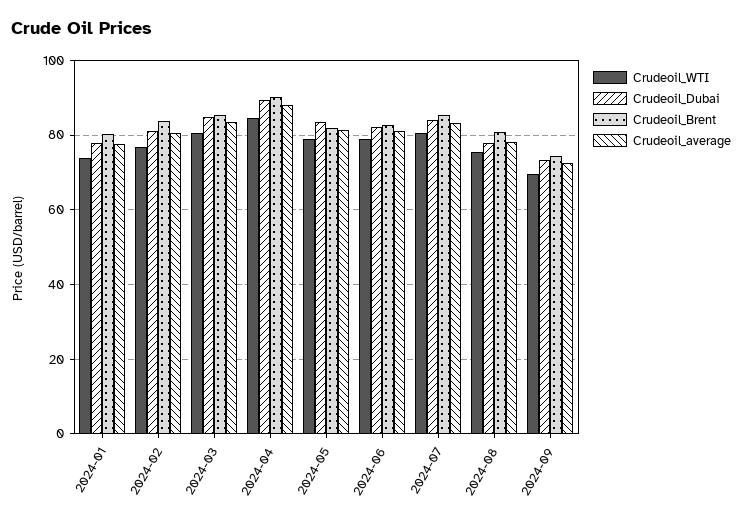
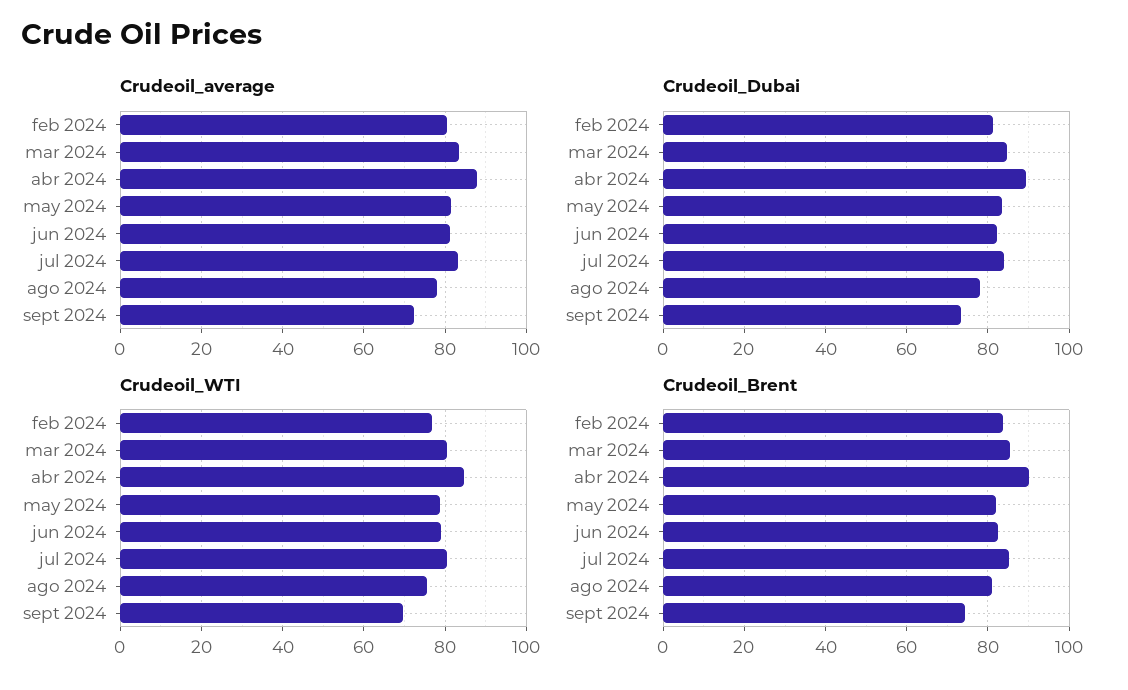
Crudeoil_WTI, 2024-01: 74 -> none
Crudeoil_Dubai, 2024-01: 78 -> none
Crudeoil_Brent, 2024-01: 80 -> none
Crudeoil_average, 2024-01: 78 -> none

